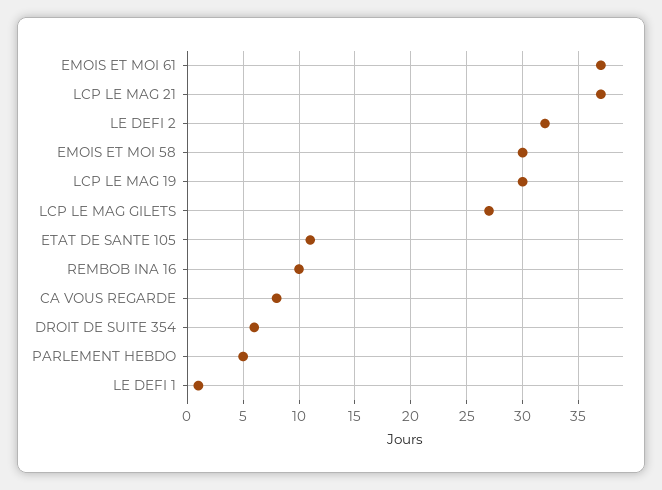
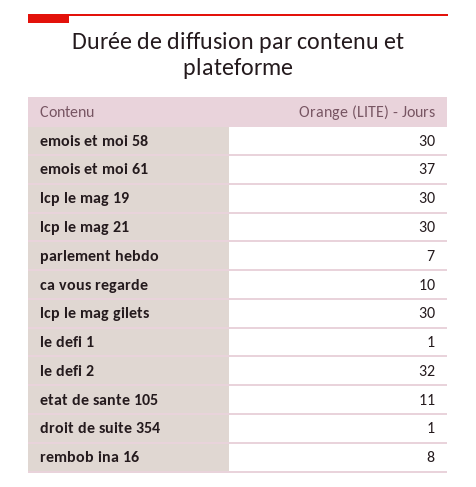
LCP LE MAG 21: 37 -> 30
LCP LE MAG GILETS: 27 -> 30
REMBOB INA 16: 10 -> 8
CA VOUS REGARDE: 8 -> 10
DROIT DE SUITE 354: 6 -> 1
PARLEMENT HEBDO: 5 -> 7

